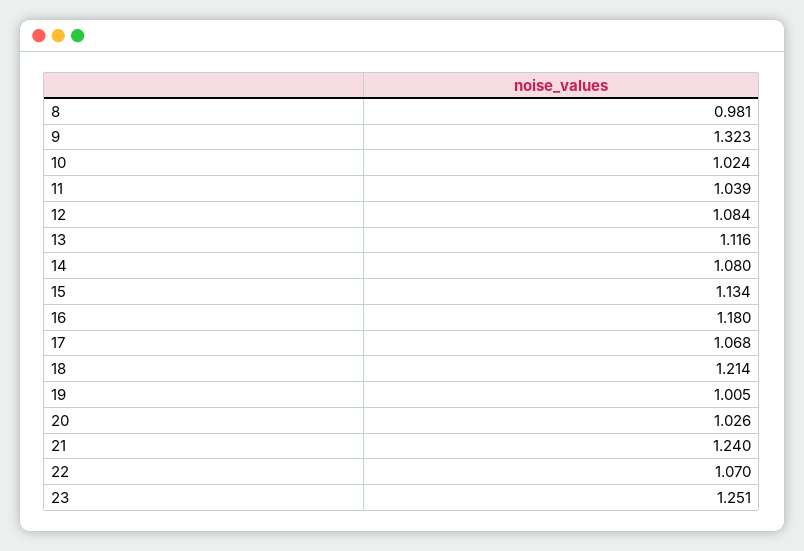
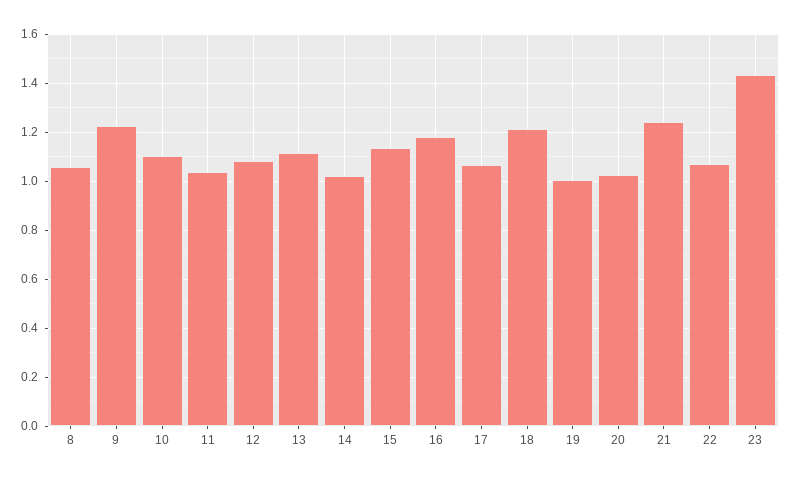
8: 0.981 -> 1.05
9: 1.323 -> 1.225
10: 1.024 -> 1.1
14: 1.08 -> 1.025
23: 1.251 -> 1.425

